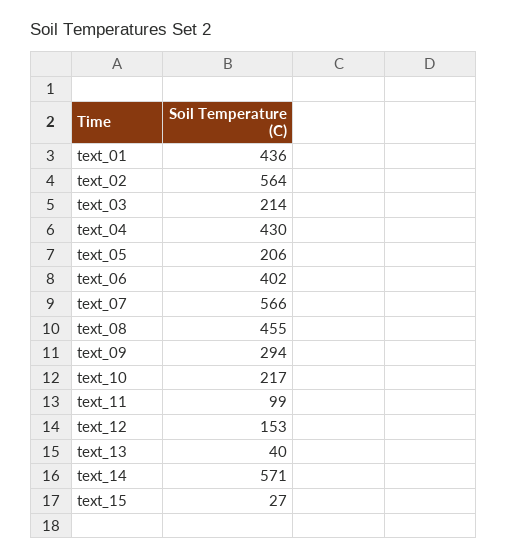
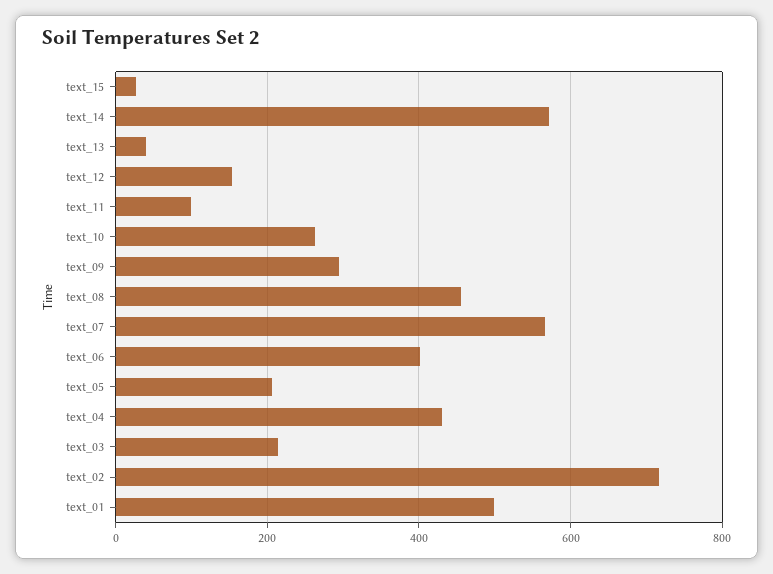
text_01: 436 -> 500
text_02: 564 -> 720
text_10: 217 -> 260

